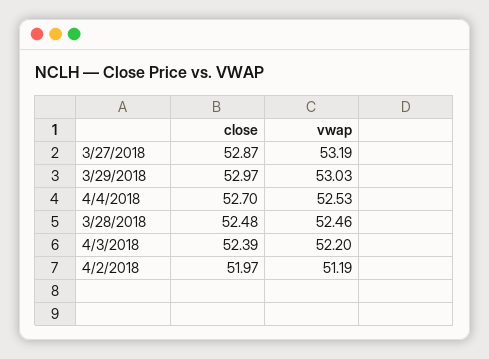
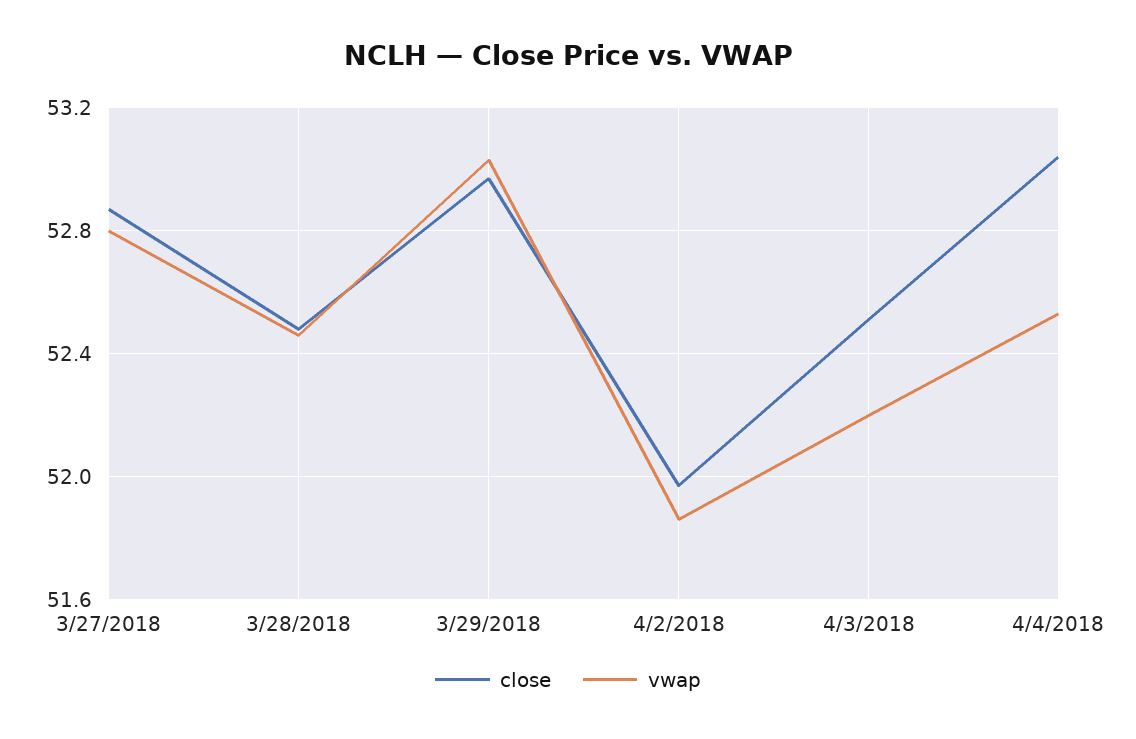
vwap, 3/27/2018: 53.19 -> 52.8
close, 4/4/2018: 52.7 -> 53.05
close, 4/3/2018: 52.39 -> 52.5
vwap, 4/2/2018: 51.19 -> 51.85

